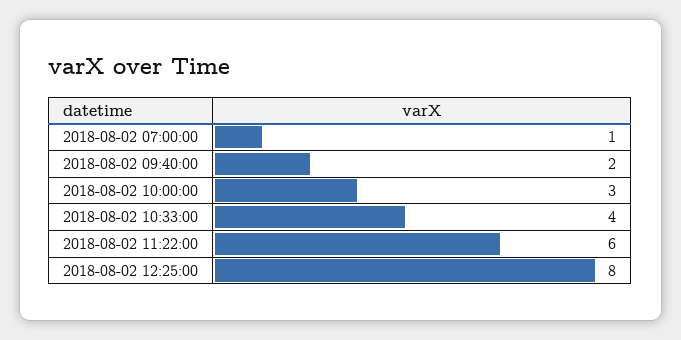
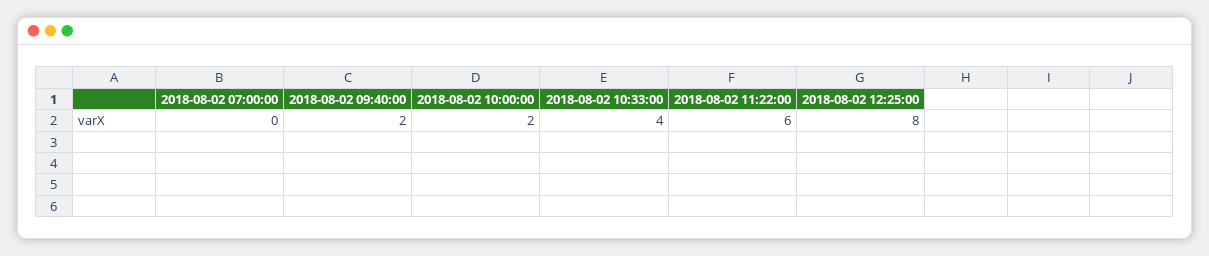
2018-08-02 07:00:00: 1 -> 0
2018-08-02 10:00:00: 3 -> 2

